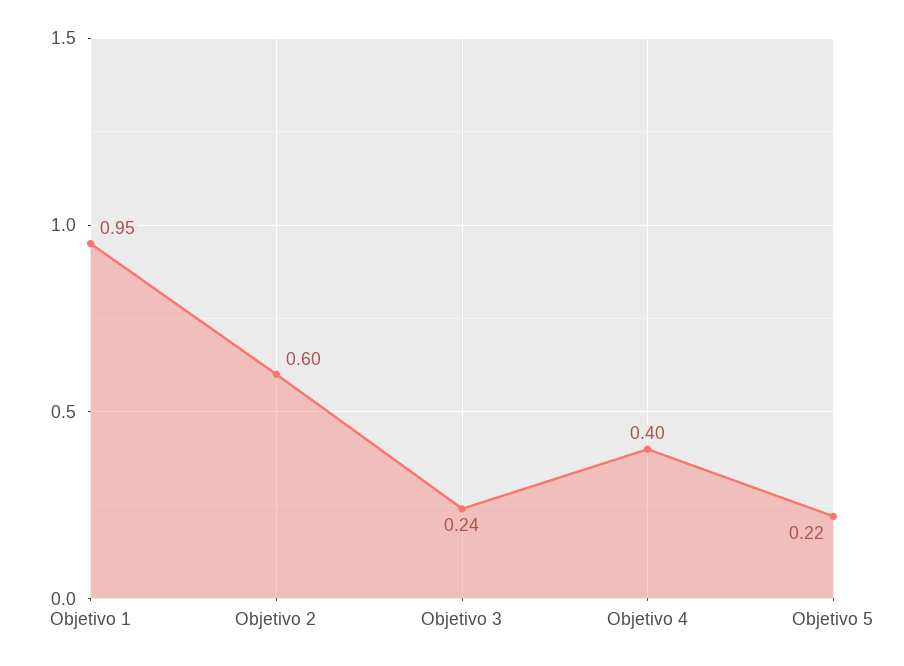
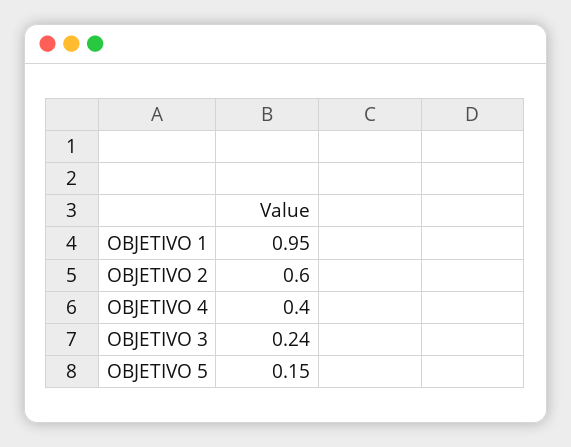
Objetivo 5: 0.22 -> 0.15

